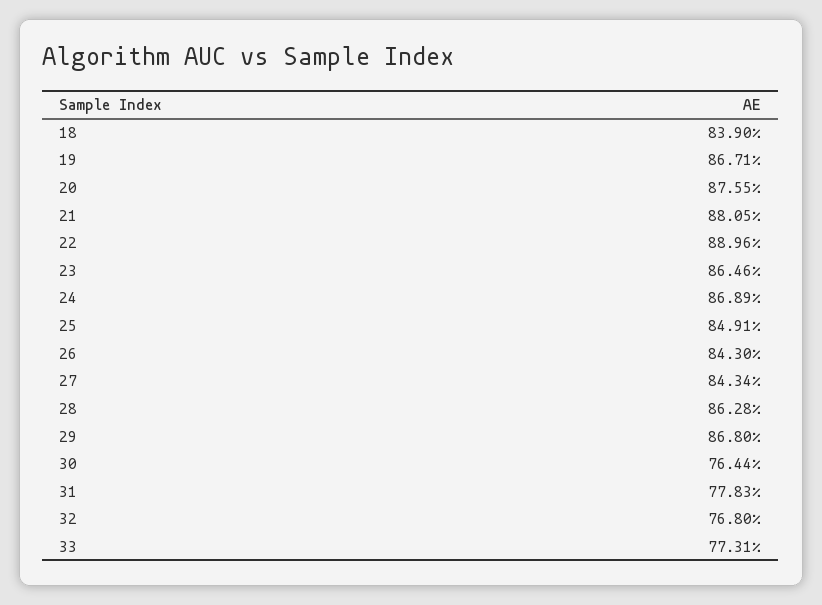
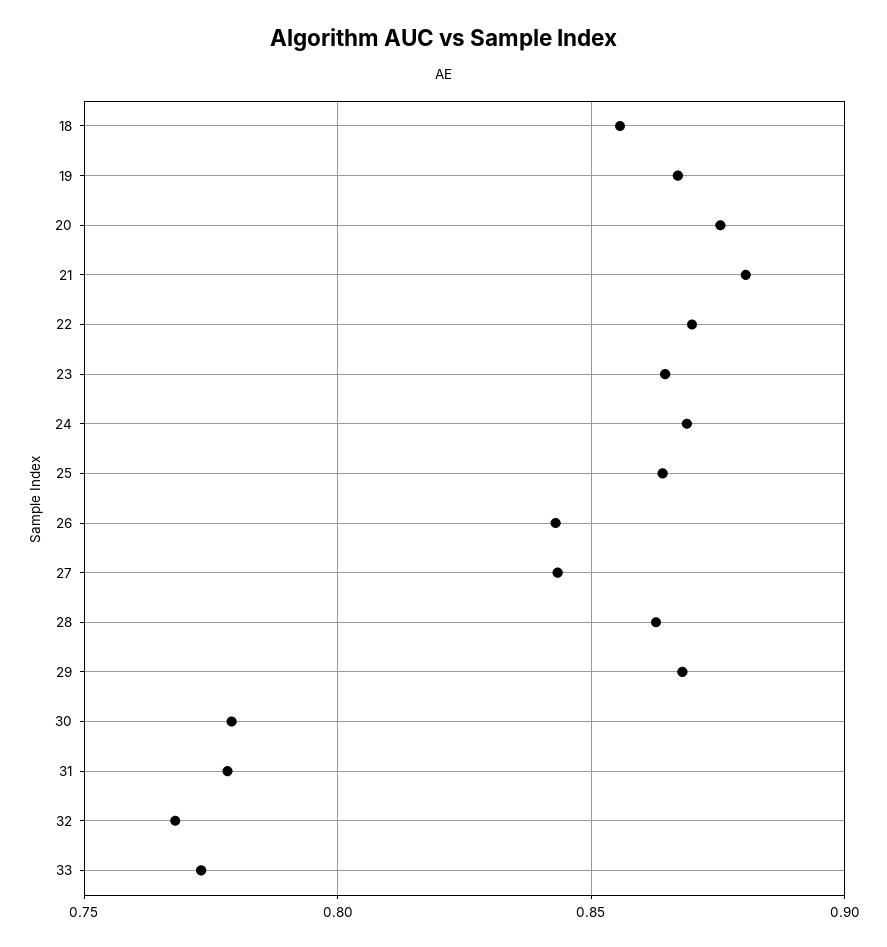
18: 0.839 -> 0.855
22: 0.8896 -> 0.87
25: 0.8491 -> 0.865
30: 0.7644 -> 0.78

